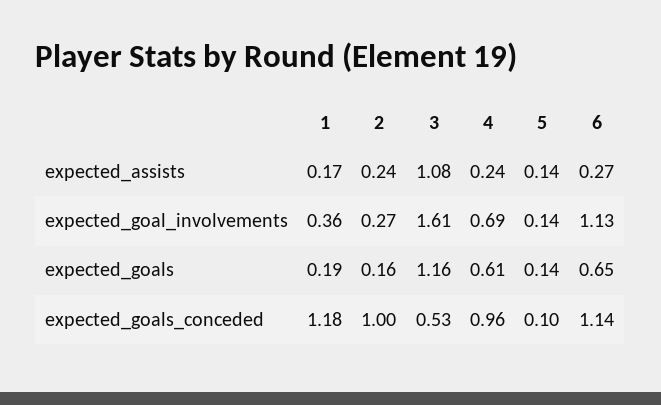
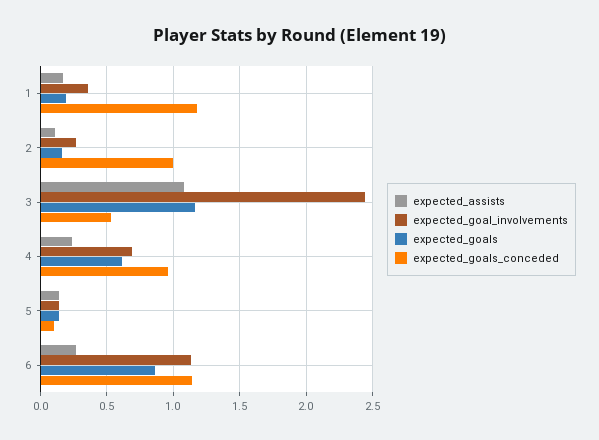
expected_assists, 2: 0.24 -> 0.1
expected_goal_involvements, 3: 1.61 -> 2.45
expected_goals, 6: 0.65 -> 0.85

